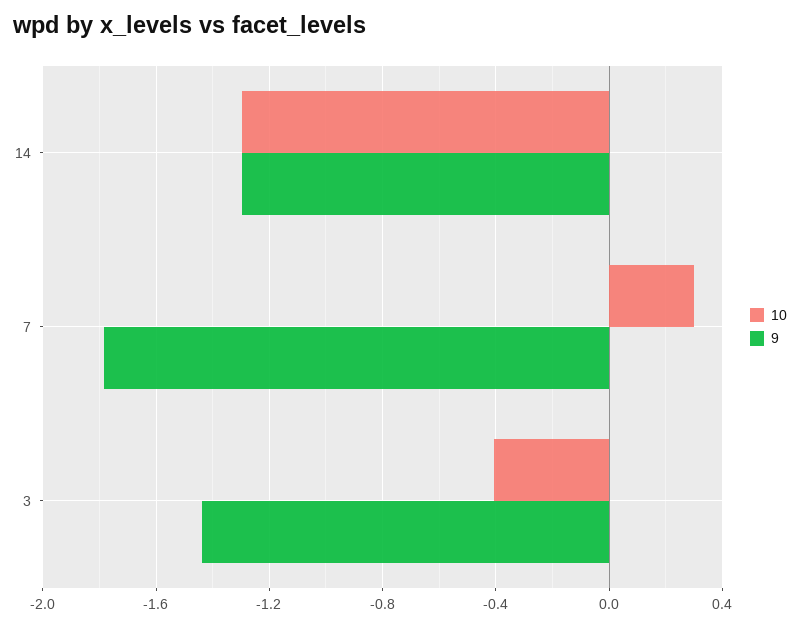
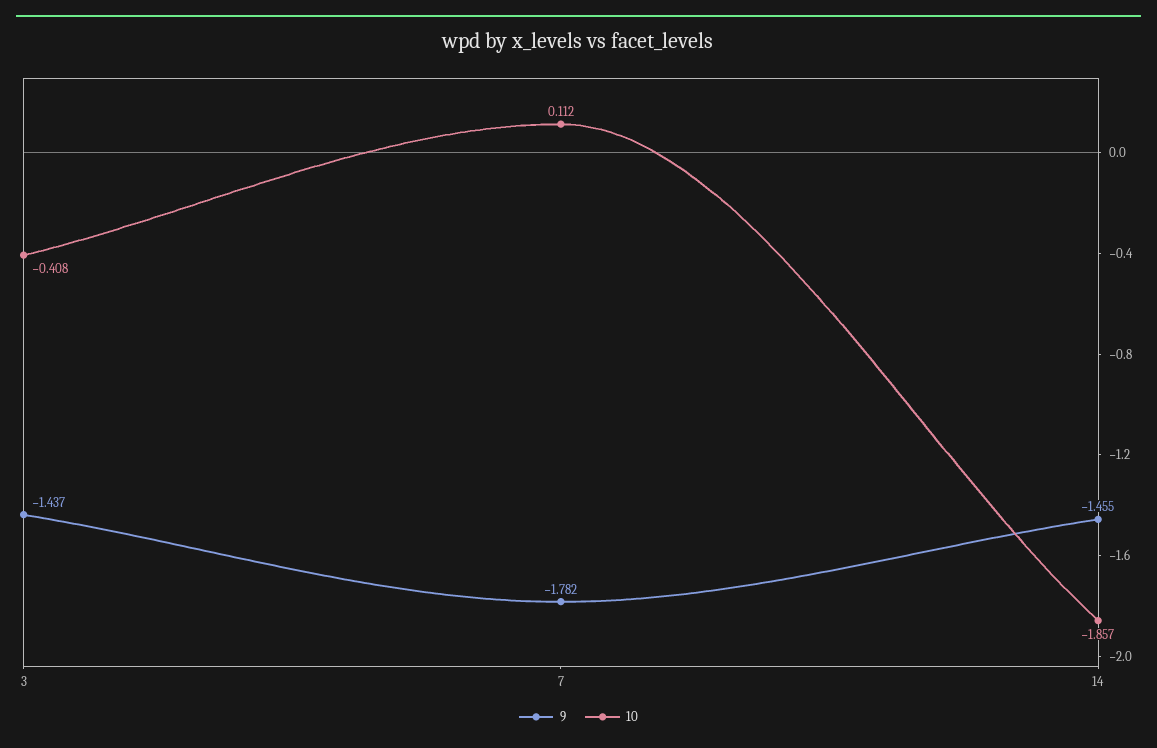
10, 14: -1.3 -> -1.857
9, 14: -1.3 -> -1.455
10, 7: 0.3 -> 0.112

